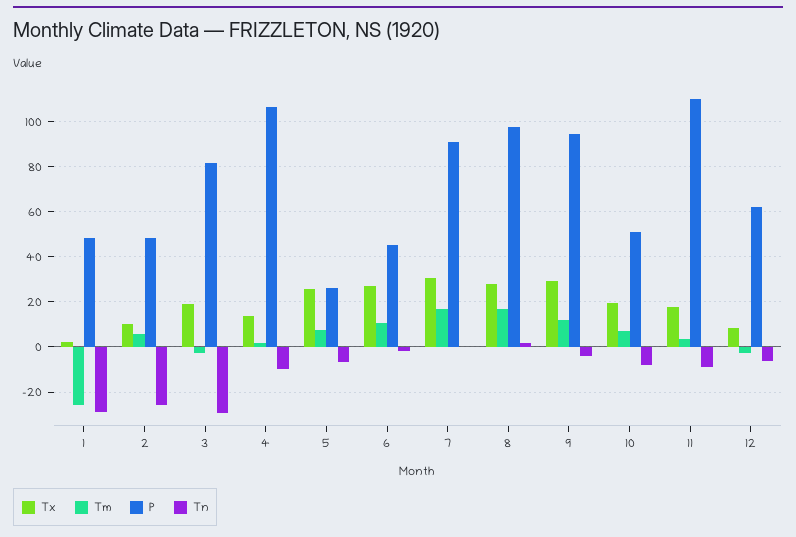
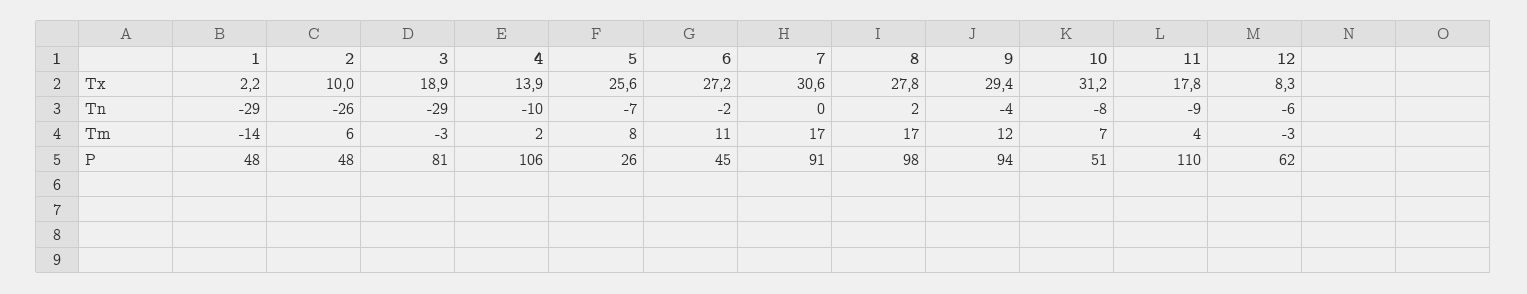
Tm, 1: -25 -> -14
Tx, 10: 20 -> 31.2

